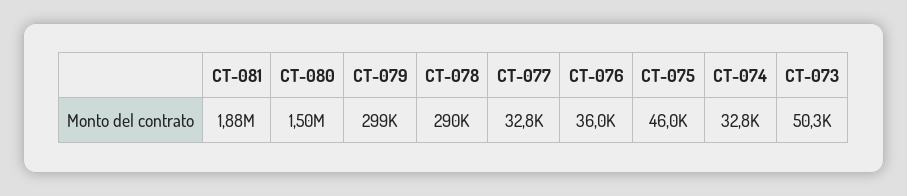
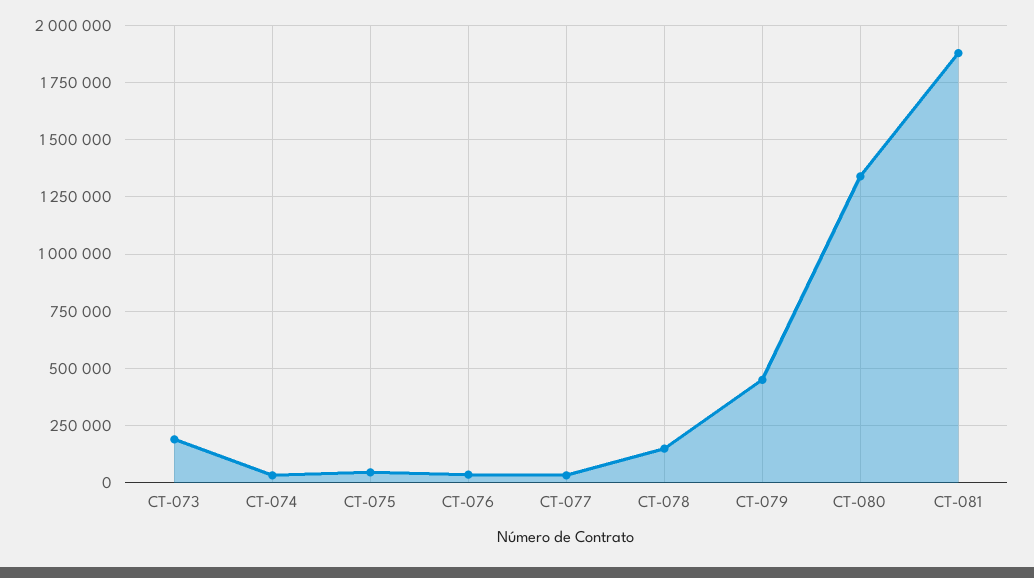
CT-080: 1500000 -> 1350000
CT-079: 299000 -> 450000
CT-078: 290000 -> 150000
CT-073: 50300 -> 200000

